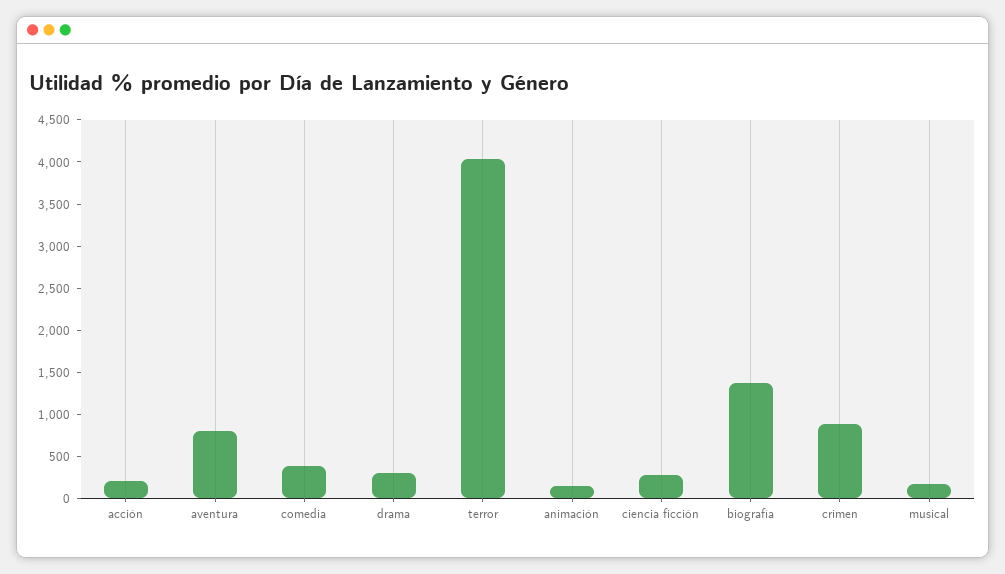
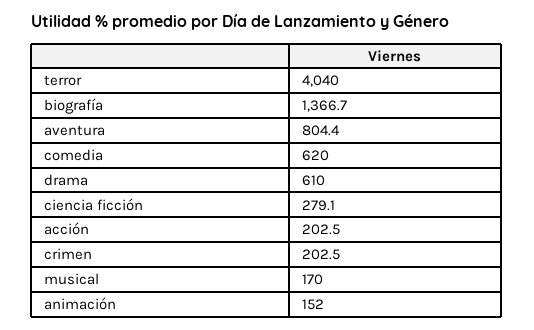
comedia: 400 -> 620
drama: 300 -> 610
crimen: 900 -> 202.5

